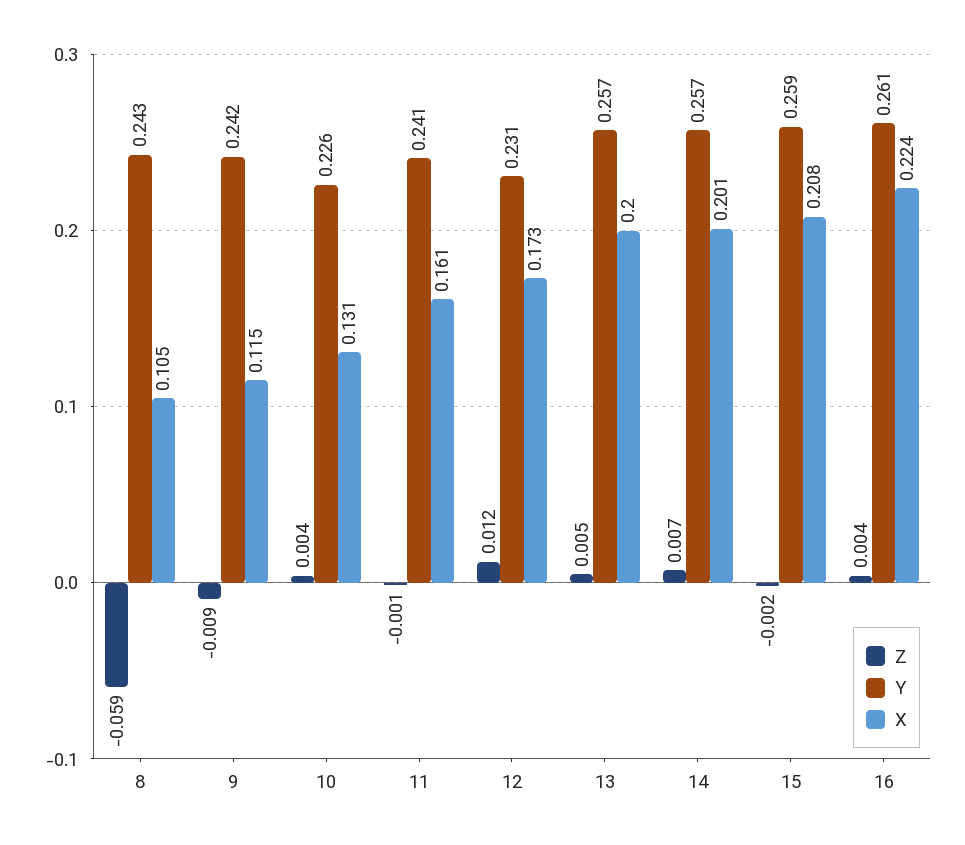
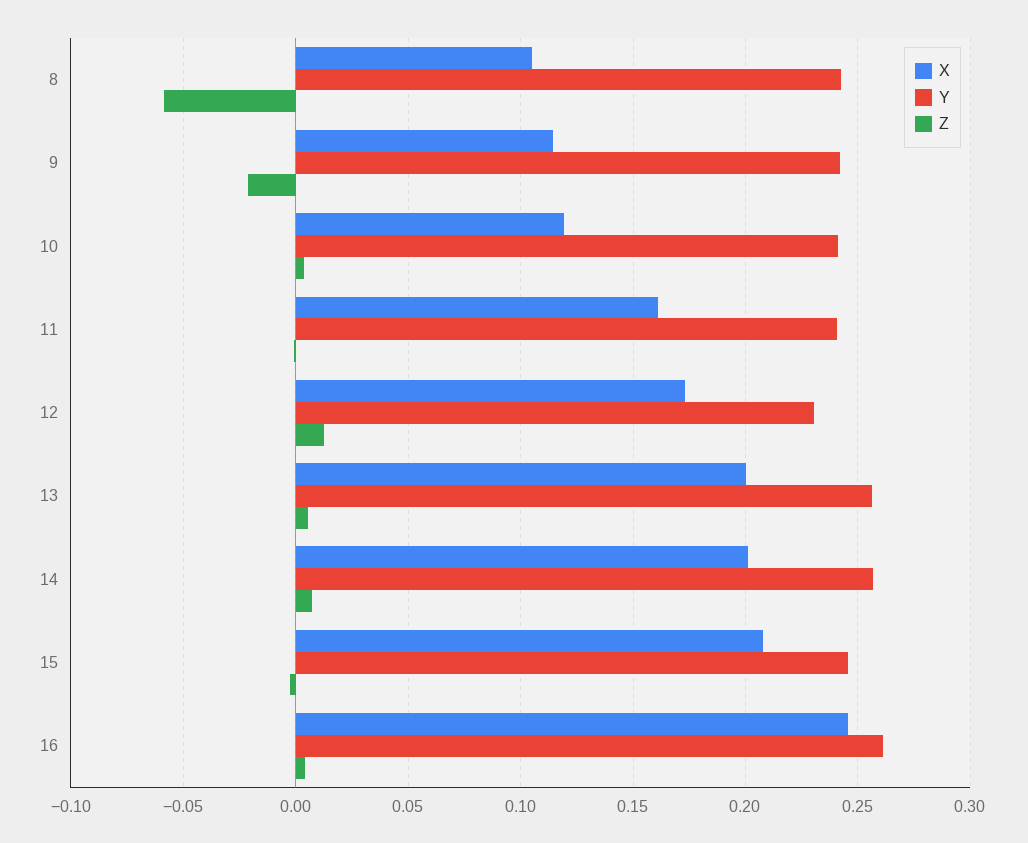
Z, 9: -0.009 -> -0.02
Y, 10: 0.226 -> 0.24
X, 10: 0.131 -> 0.12
Y, 15: 0.259 -> 0.245
X, 16: 0.224 -> 0.245

